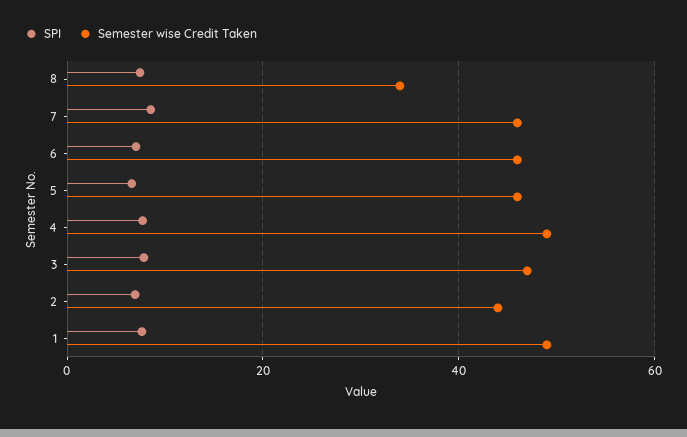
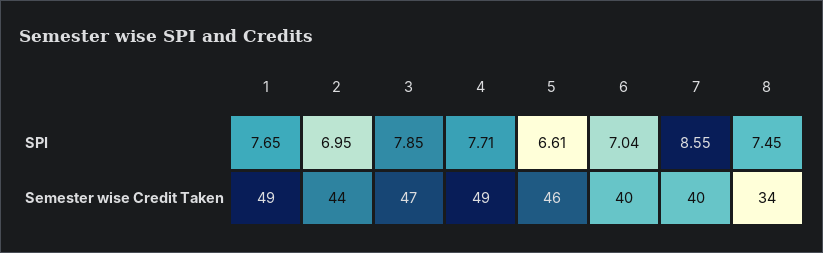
Semester wise Credit Taken, 7: 46 -> 40
Semester wise Credit Taken, 6: 46 -> 40

